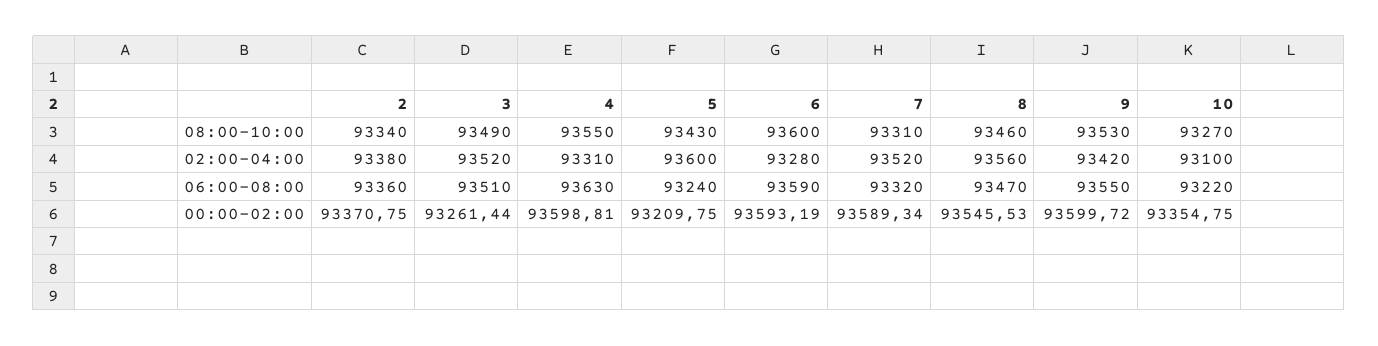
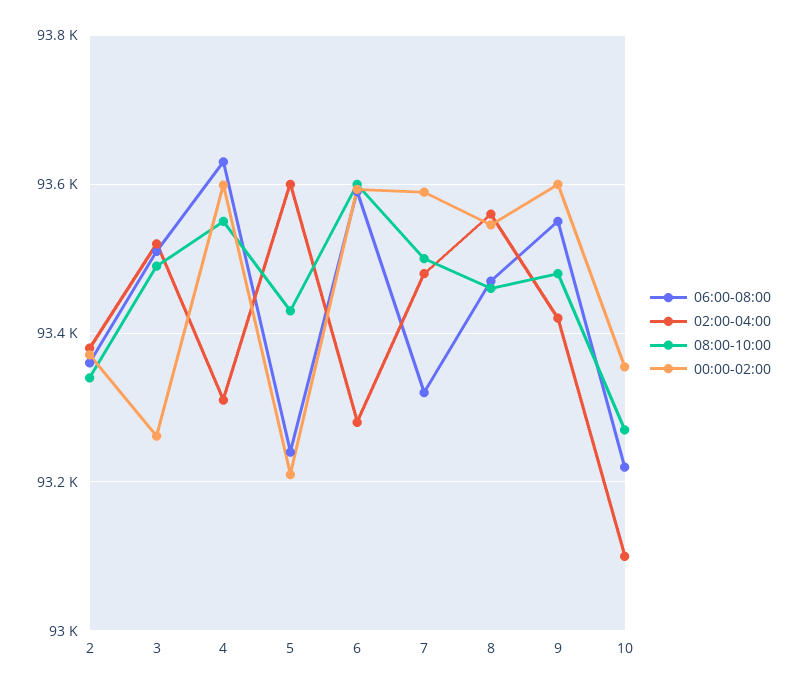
08:00-10:00, 7: 93310 -> 93500
08:00-10:00, 9: 93530 -> 93480
02:00-04:00, 7: 93520 -> 93480

